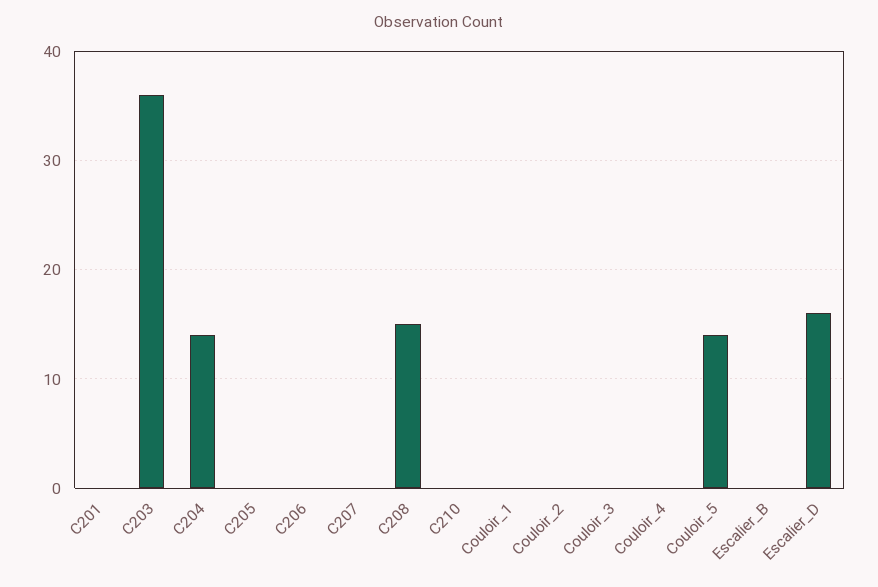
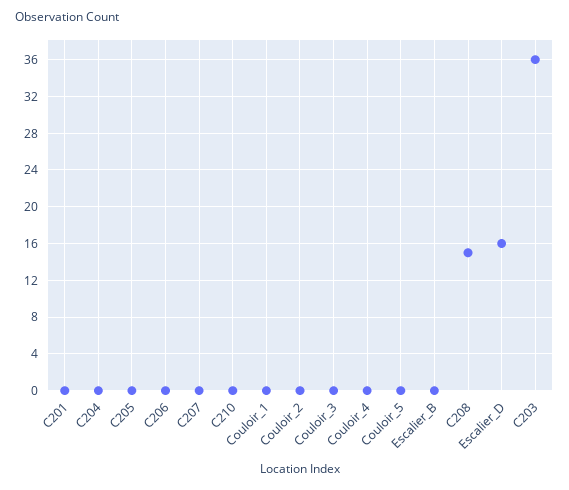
C204: 14 -> 0
Couloir_5: 14 -> 0

